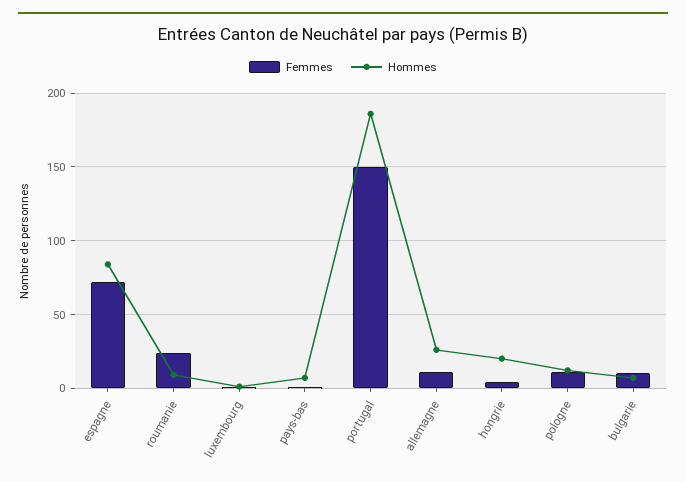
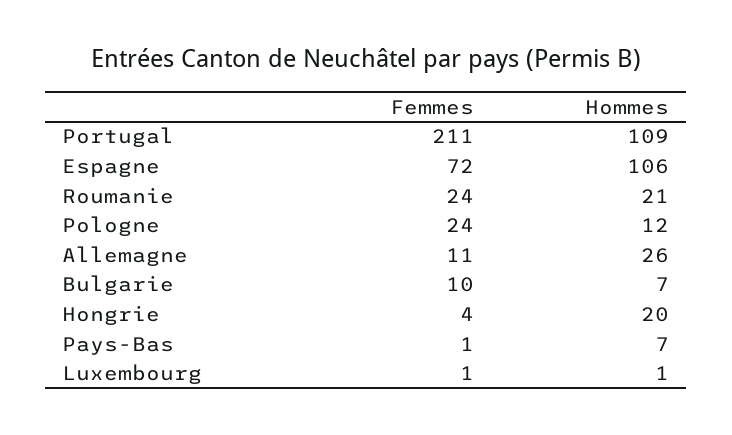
Hommes, espagne: 85 -> 106
Hommes, roumanie: 10 -> 21
Femmes, portugal: 150 -> 211
Hommes, portugal: 185 -> 109
Femmes, pologne: 10 -> 24

